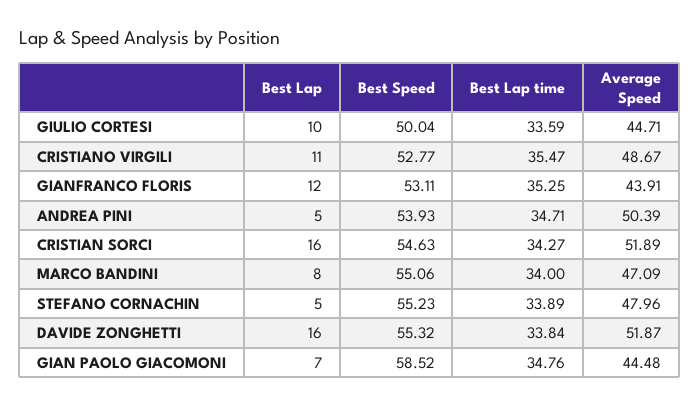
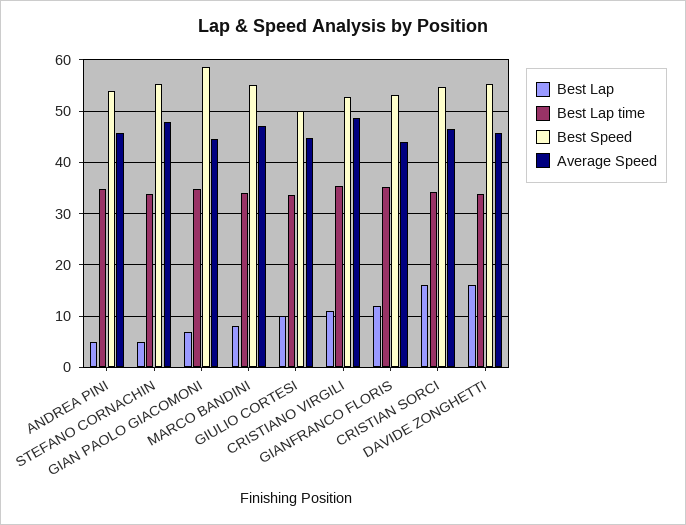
Average Speed, ANDREA PINI: 50.39 -> 46
Average Speed, CRISTIAN SORCI: 51.89 -> 46
Average Speed, DAVIDE ZONGHETTI: 51.87 -> 46

